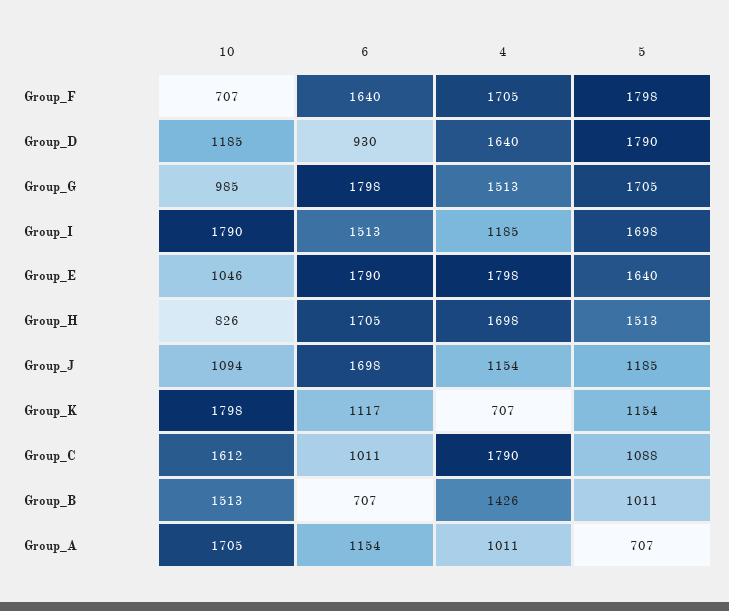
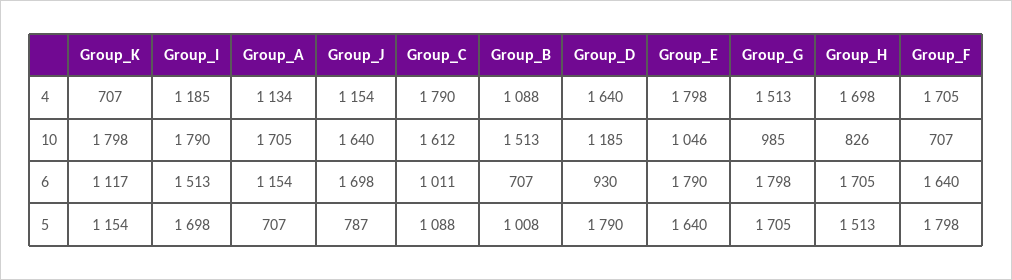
10, Group_J: 1094 -> 1640
5, Group_J: 1185 -> 787
4, Group_B: 1426 -> 1088
5, Group_B: 1011 -> 1008
4, Group_A: 1011 -> 1134

